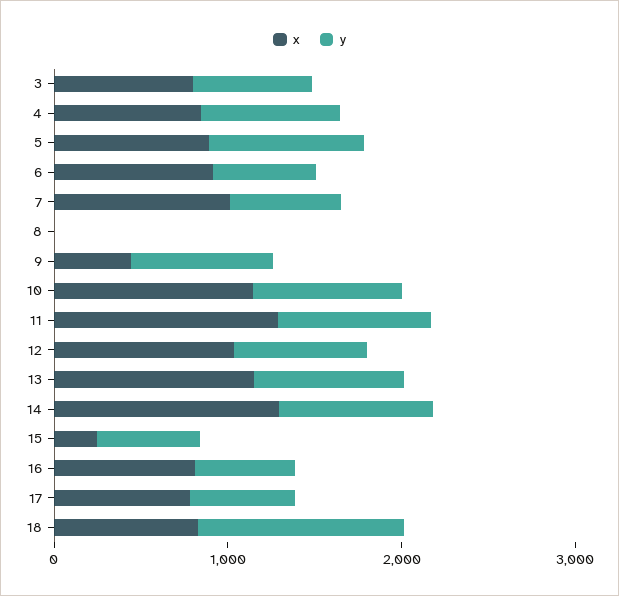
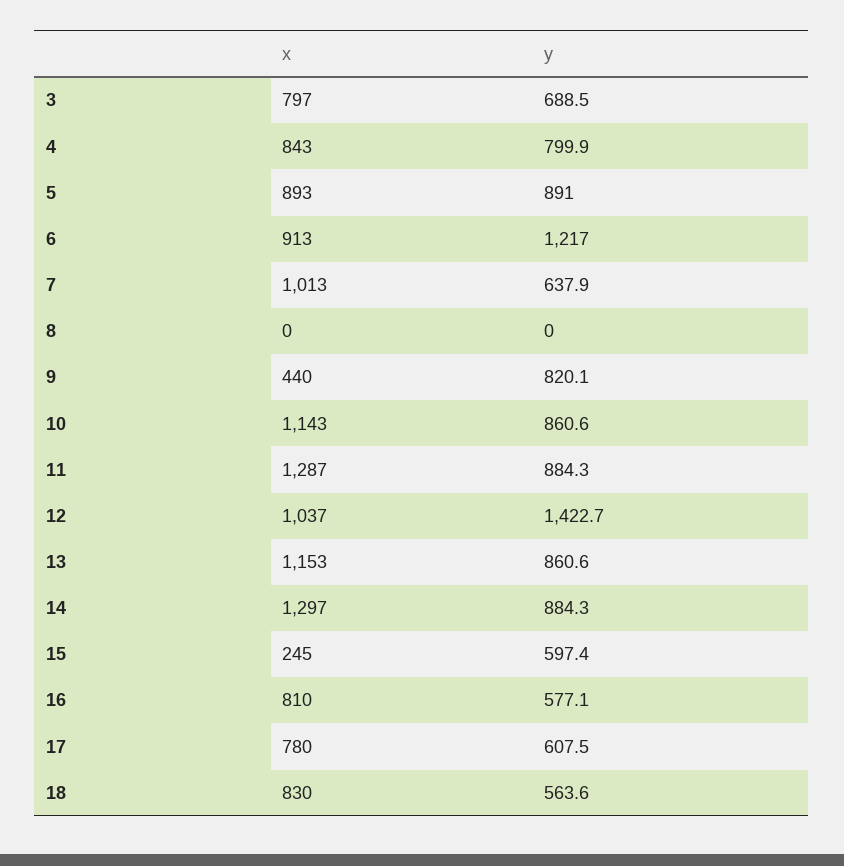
y, 6: 600 -> 1217
y, 12: 800 -> 1422.7
y, 18: 1200 -> 563.6

